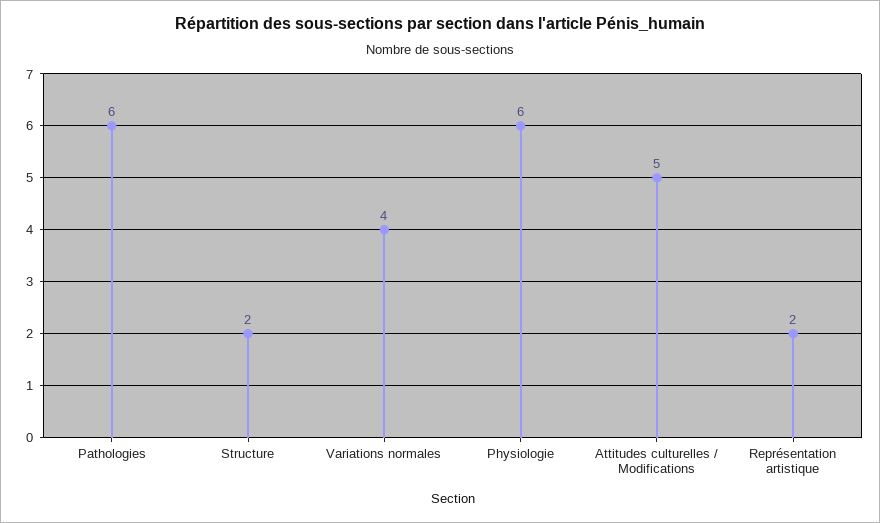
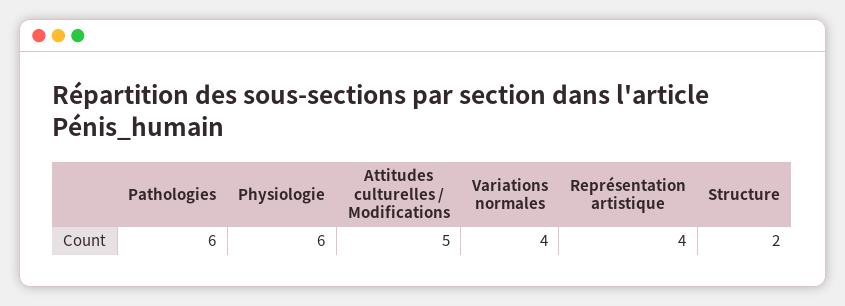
Représentation artistique: 2 -> 4

